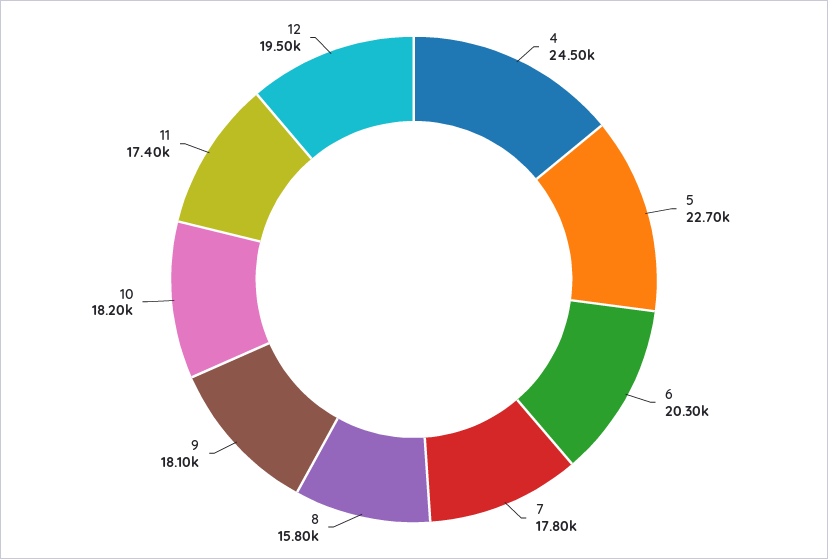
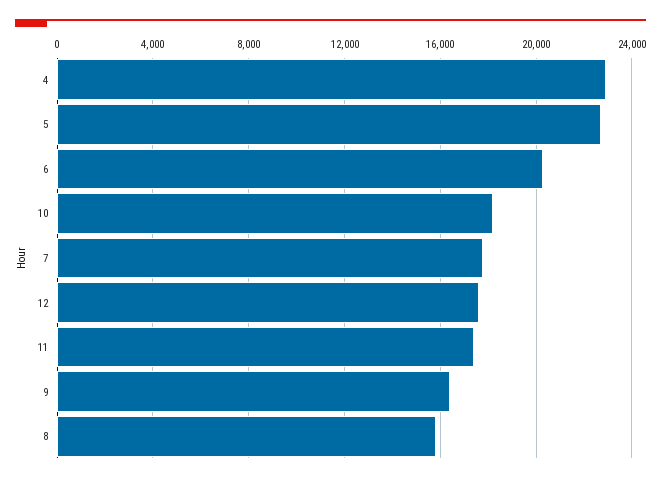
4: 24500 -> 23000
9: 18100 -> 16500
12: 19500 -> 17500

